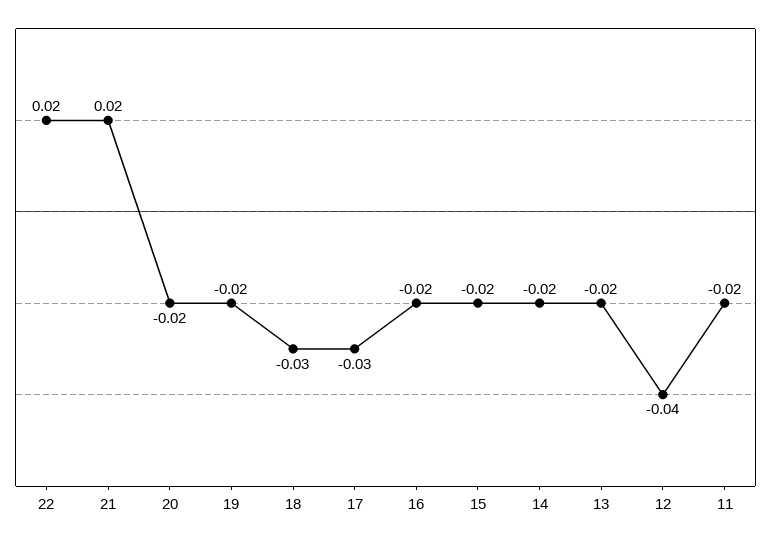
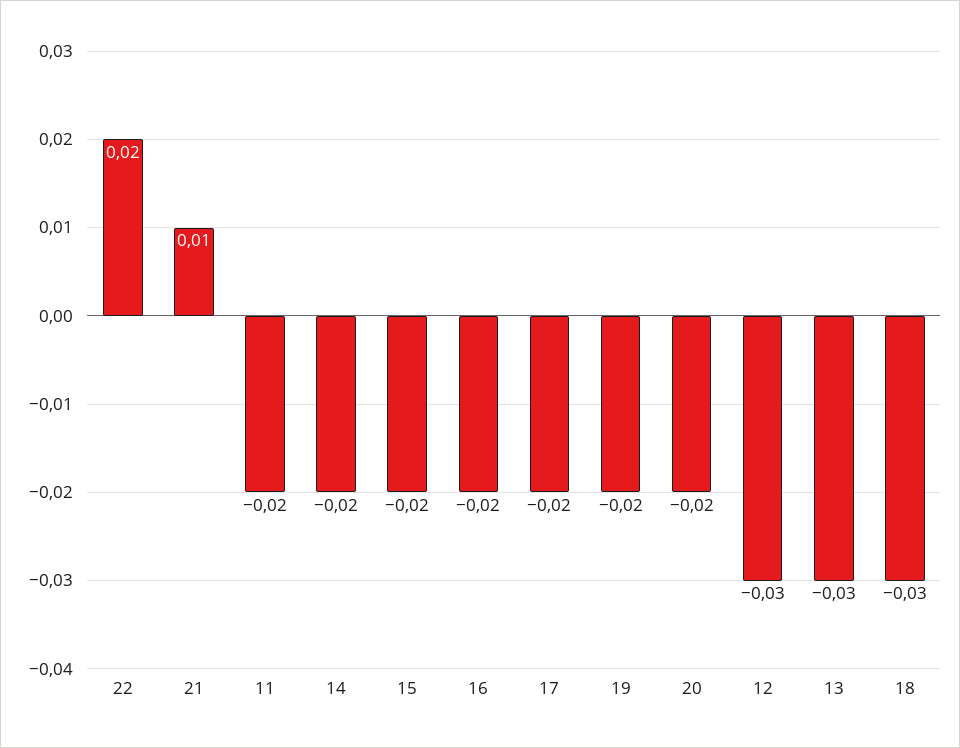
21: 0.02 -> 0.01
17: -0.03 -> -0.02
13: -0.02 -> -0.03
12: -0.04 -> -0.03

